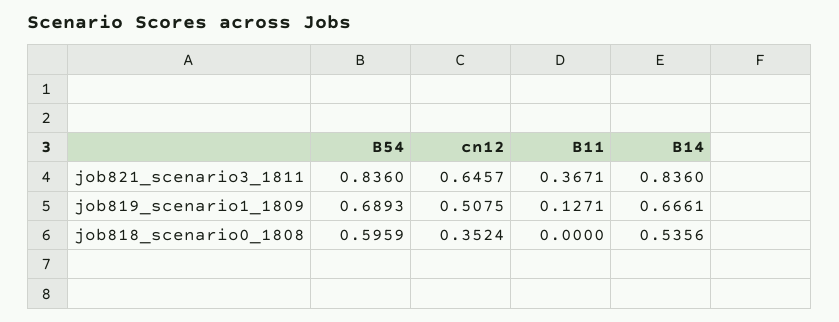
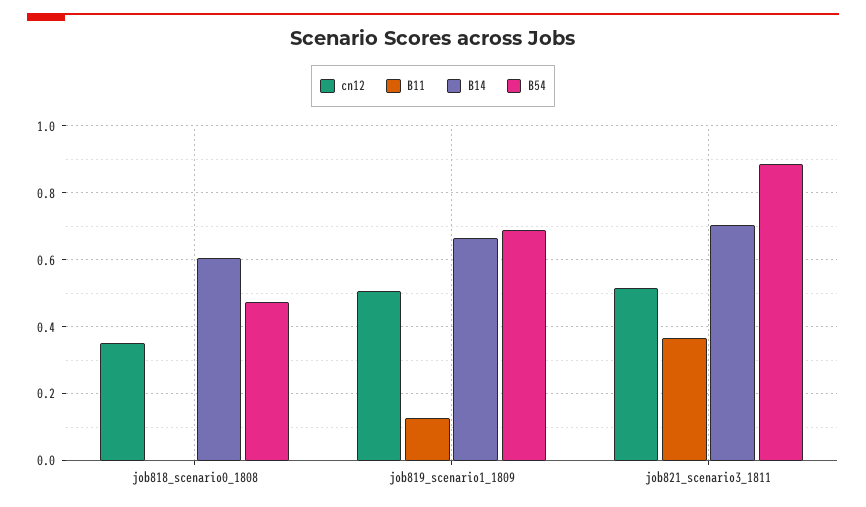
B54, job821_scenario3_1811: 0.836 -> 0.88
cn12, job821_scenario3_1811: 0.6457 -> 0.52
B14, job821_scenario3_1811: 0.836 -> 0.7
B54, job818_scenario0_1808: 0.5959 -> 0.48
B14, job818_scenario0_1808: 0.5356 -> 0.6

